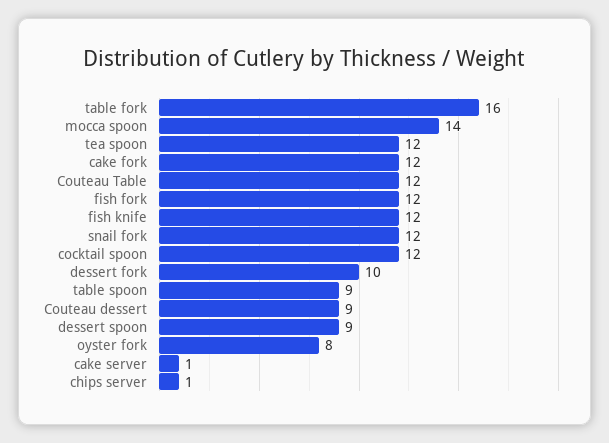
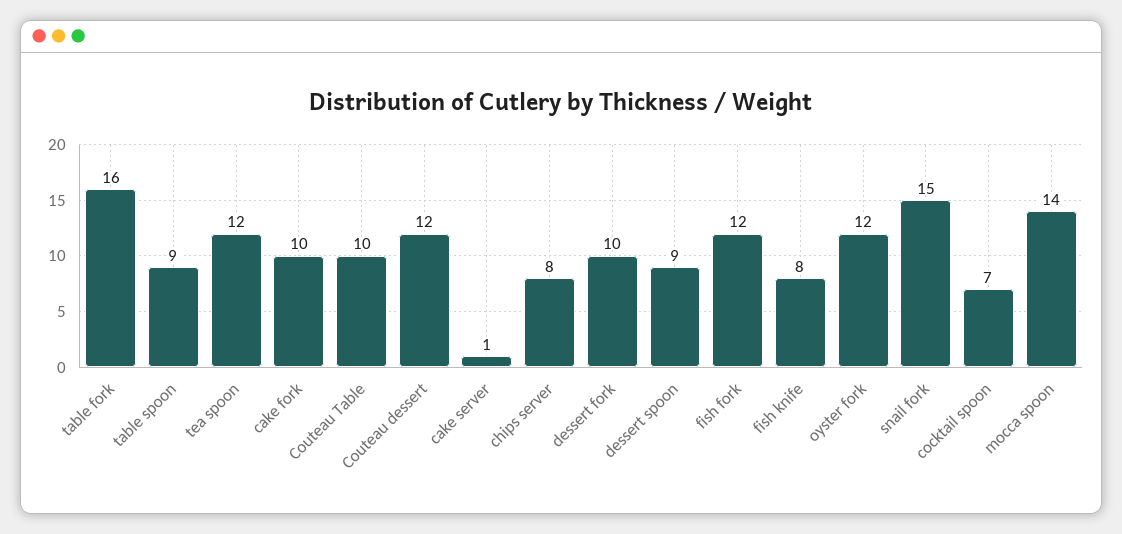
cake fork: 12 -> 10
Couteau Table: 12 -> 10
fish knife: 12 -> 8
snail fork: 12 -> 15
cocktail spoon: 12 -> 7
Couteau dessert: 9 -> 12
oyster fork: 8 -> 12
chips server: 1 -> 8

